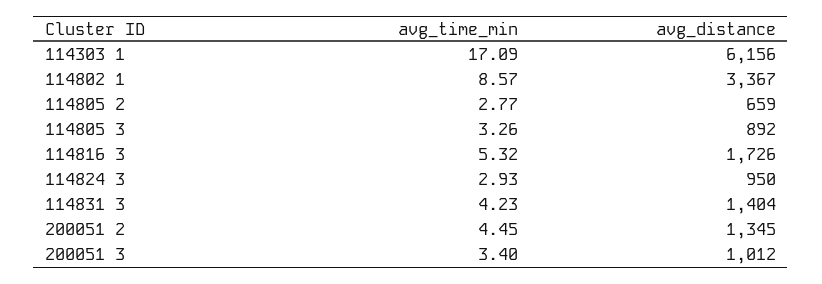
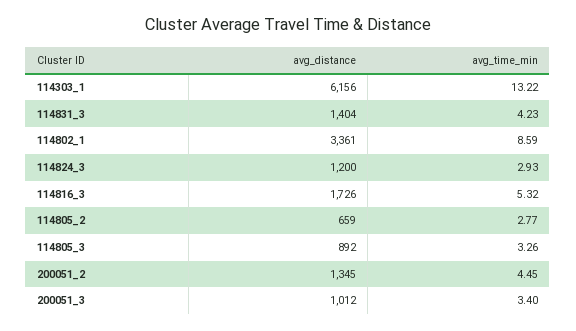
avg_time_min, 114303 1: 17.09 -> 13.22
avg_time_min, 114802 1: 8.57 -> 8.59
avg_distance, 114802 1: 3367 -> 3361
avg_distance, 114824 3: 950 -> 1200

